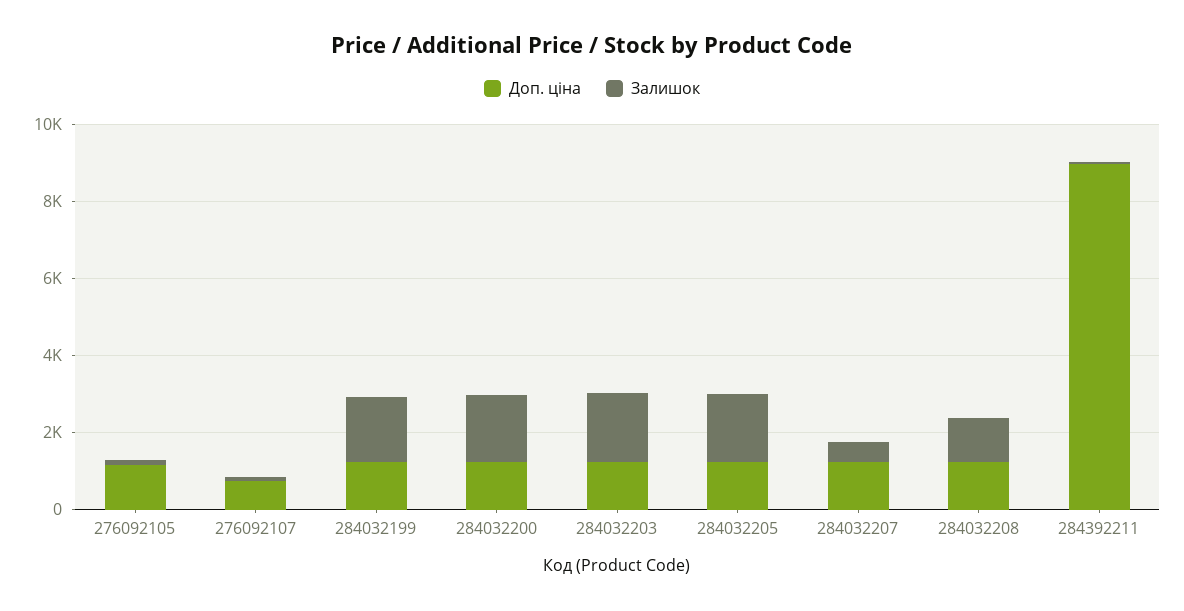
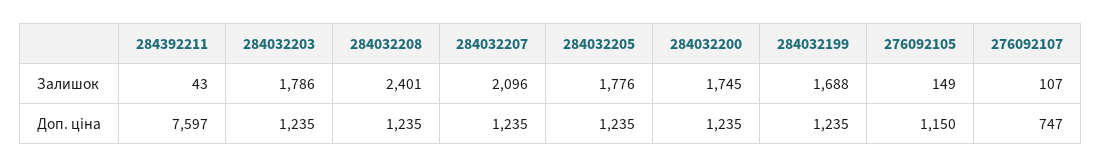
Залишок, 284032207: 500 -> 2096
Залишок, 284032208: 1000 -> 2401
Доп. ціна, 284392211: 9000 -> 7597

